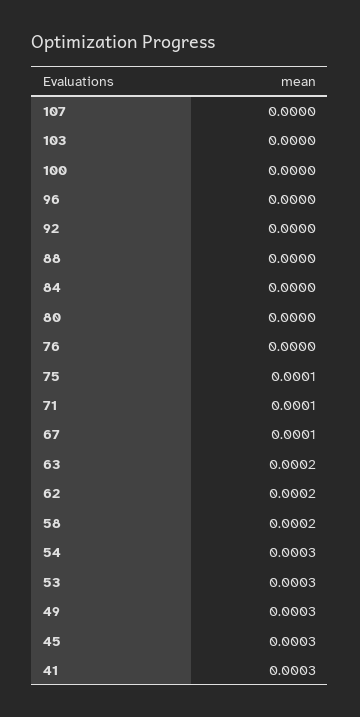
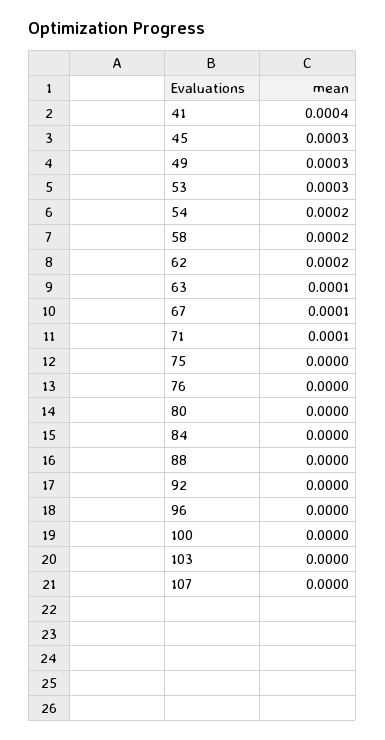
75: 0.0001 -> 0
63: 0.0002 -> 0.0001
54: 0.0003 -> 0.0002
41: 0.0003 -> 0.0004

